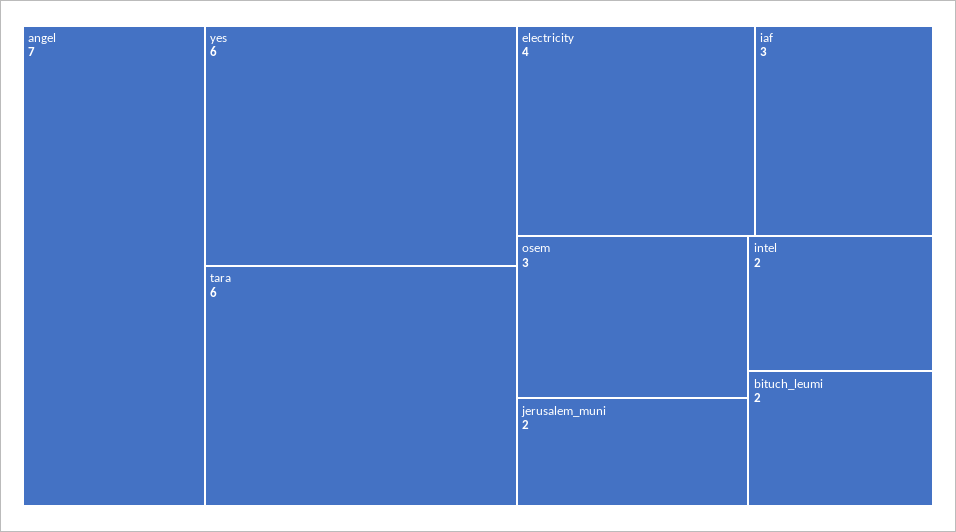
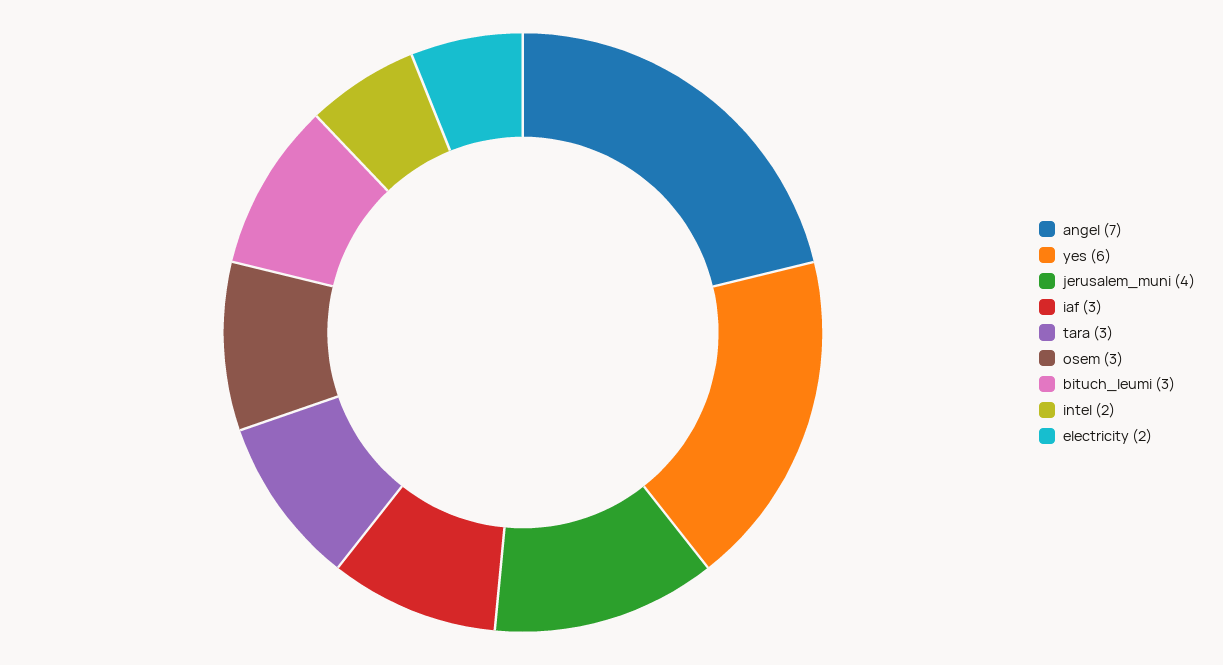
tara: 6 -> 3
electricity: 4 -> 2
jerusalem_muni: 2 -> 4
bituch_leumi: 2 -> 3

